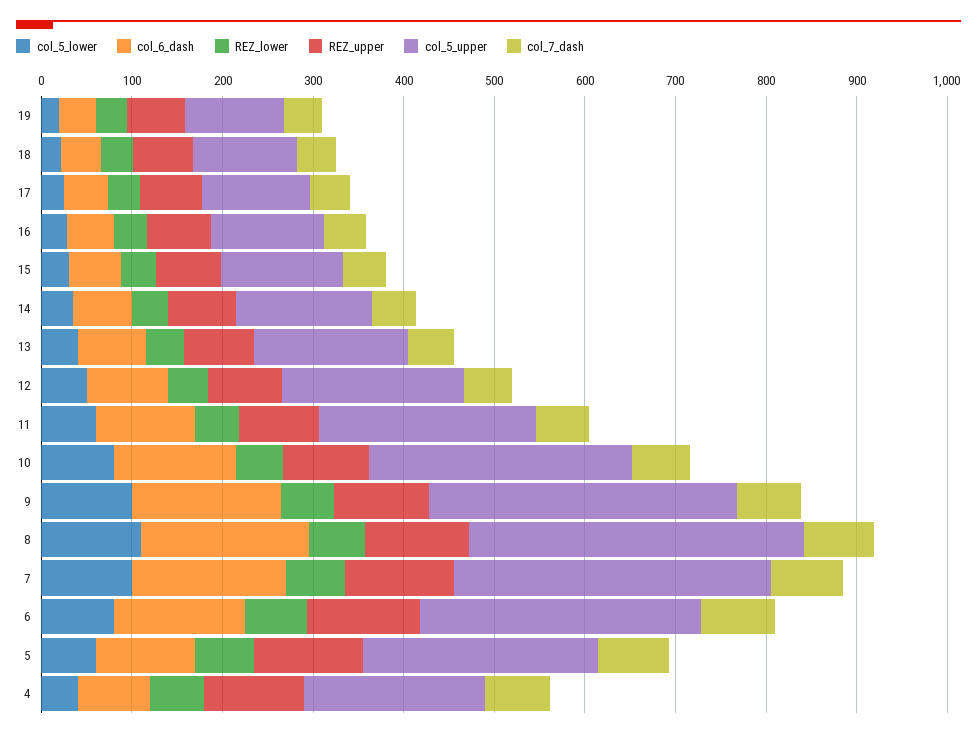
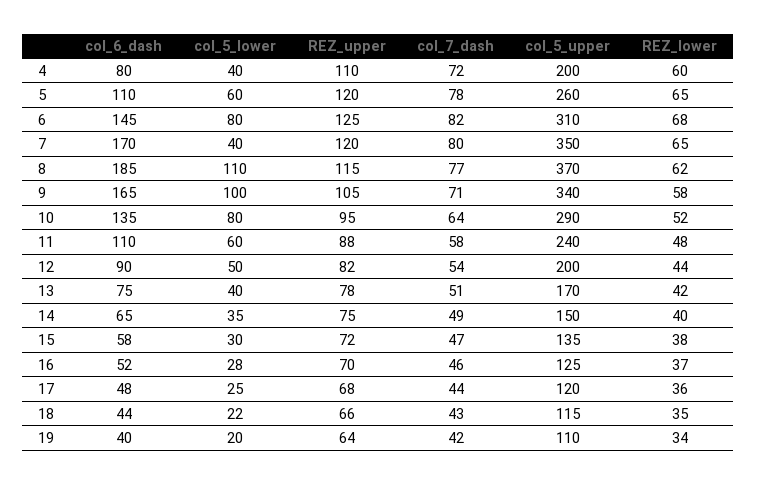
col_5_lower, 7: 100 -> 40

